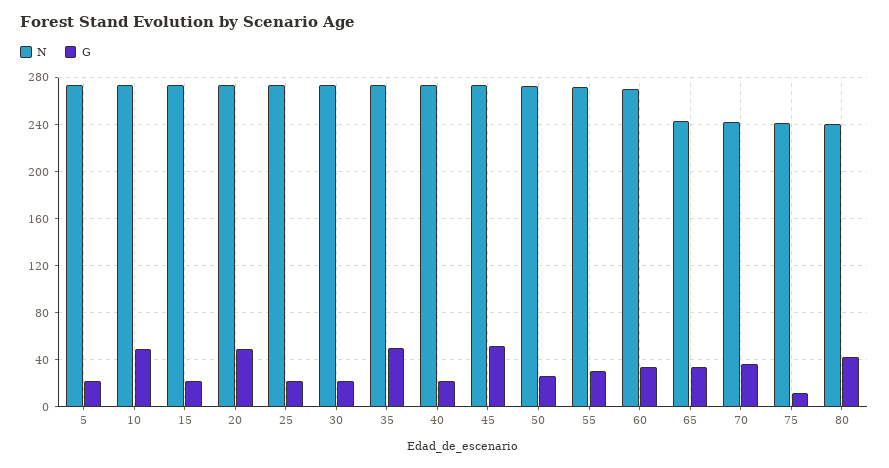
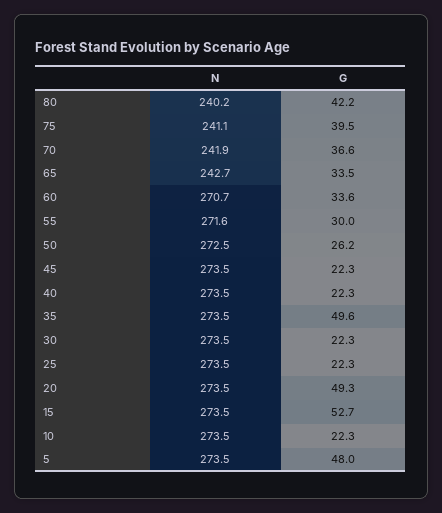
G, 5: 20 -> 48
G, 10: 50 -> 22.3
G, 15: 20 -> 52.7
G, 45: 50 -> 22.3
G, 75: 10 -> 39.5

